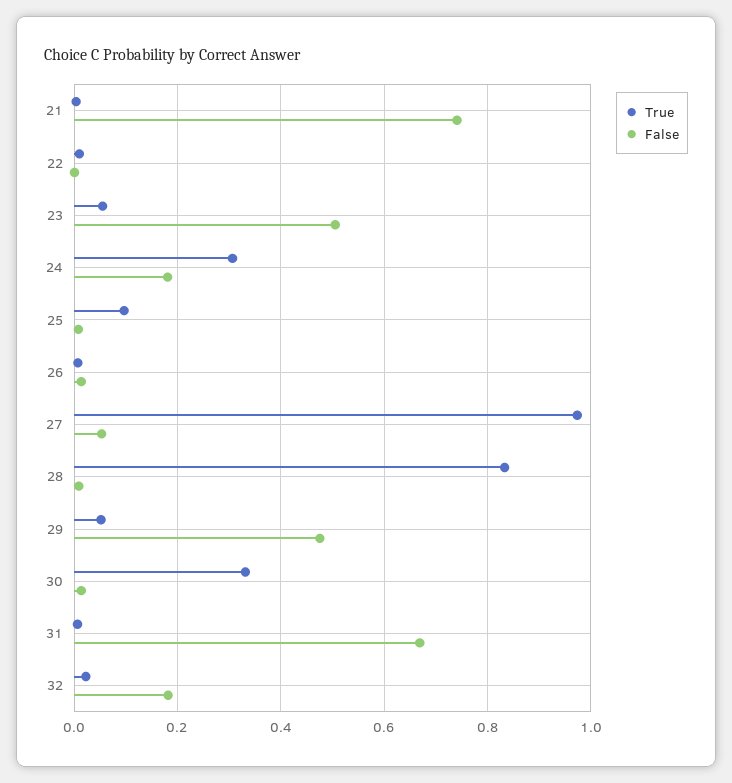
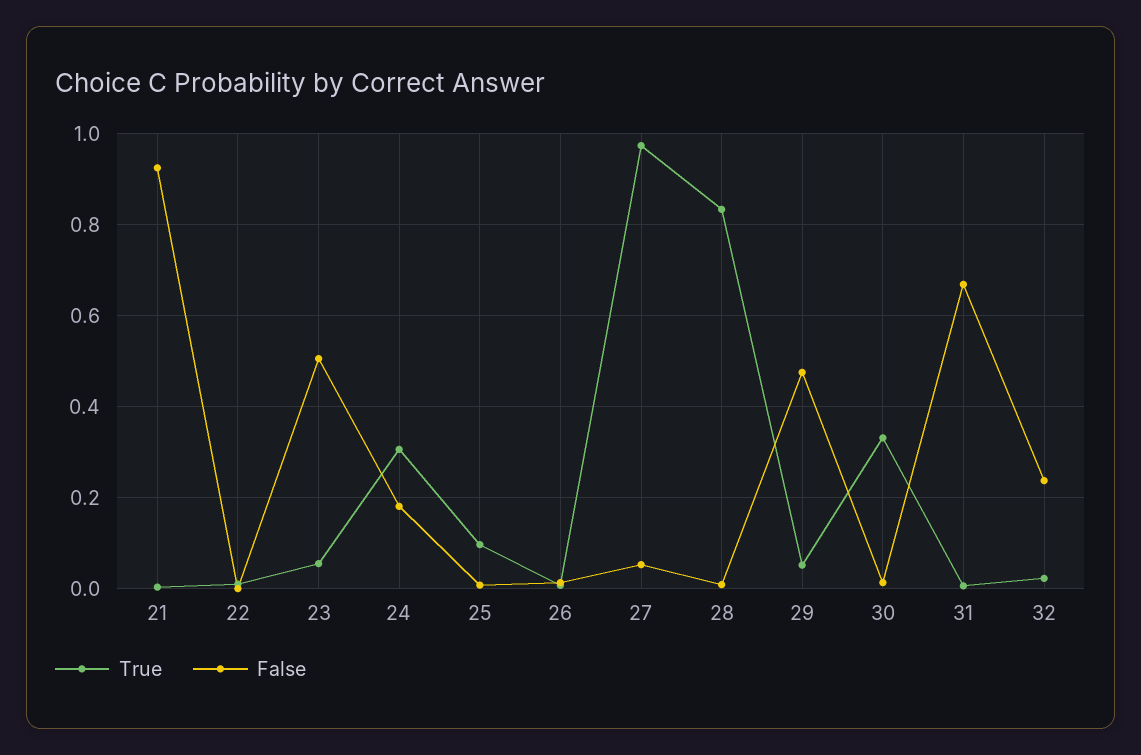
False, 21: 0.74 -> 0.92
False, 32: 0.18 -> 0.24

